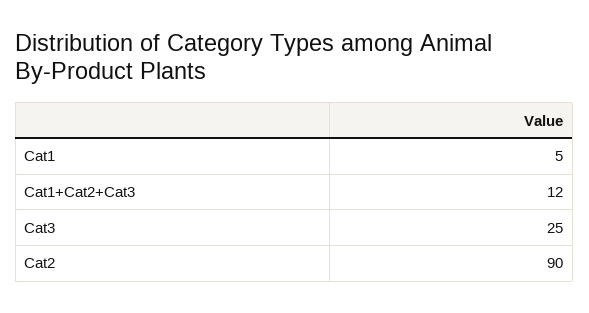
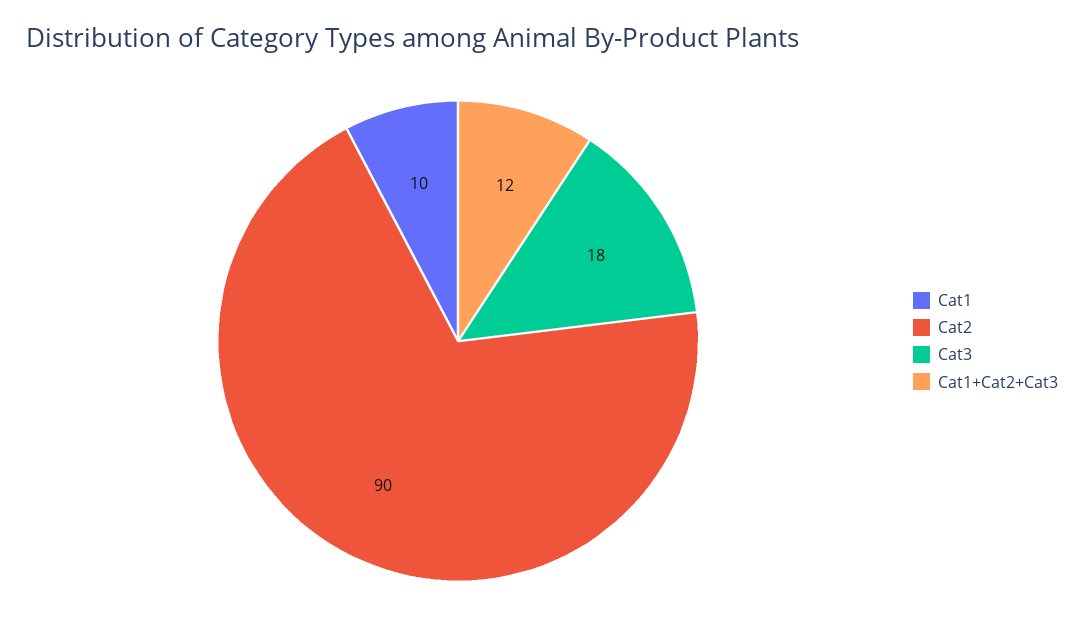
Cat1: 5 -> 10
Cat3: 25 -> 18

